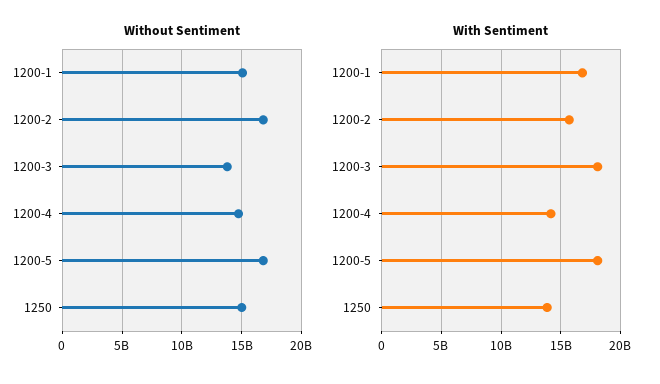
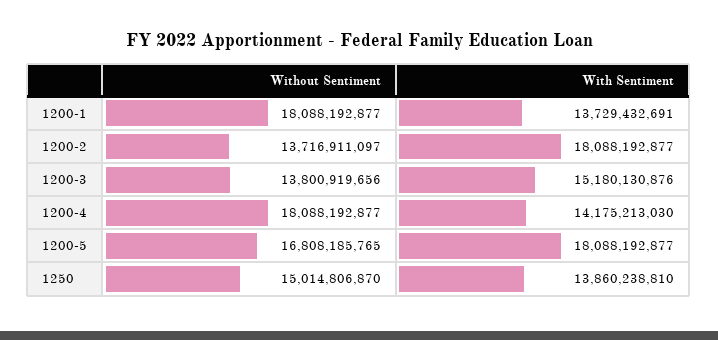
Without Sentiment, 1200-1: 15000000000 -> 18088192877
Without Sentiment, 1200-2: 17000000000 -> 13716911097
Without Sentiment, 1200-4: 15000000000 -> 18088192877
With Sentiment, 1200-1: 17000000000 -> 13729432691
With Sentiment, 1200-2: 16000000000 -> 18088192877
With Sentiment, 1200-3: 18000000000 -> 15180130876

